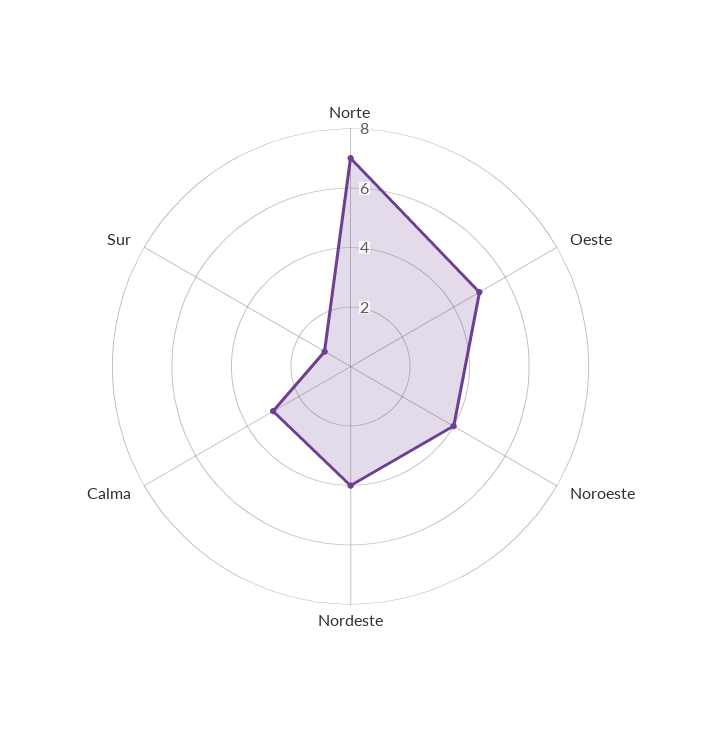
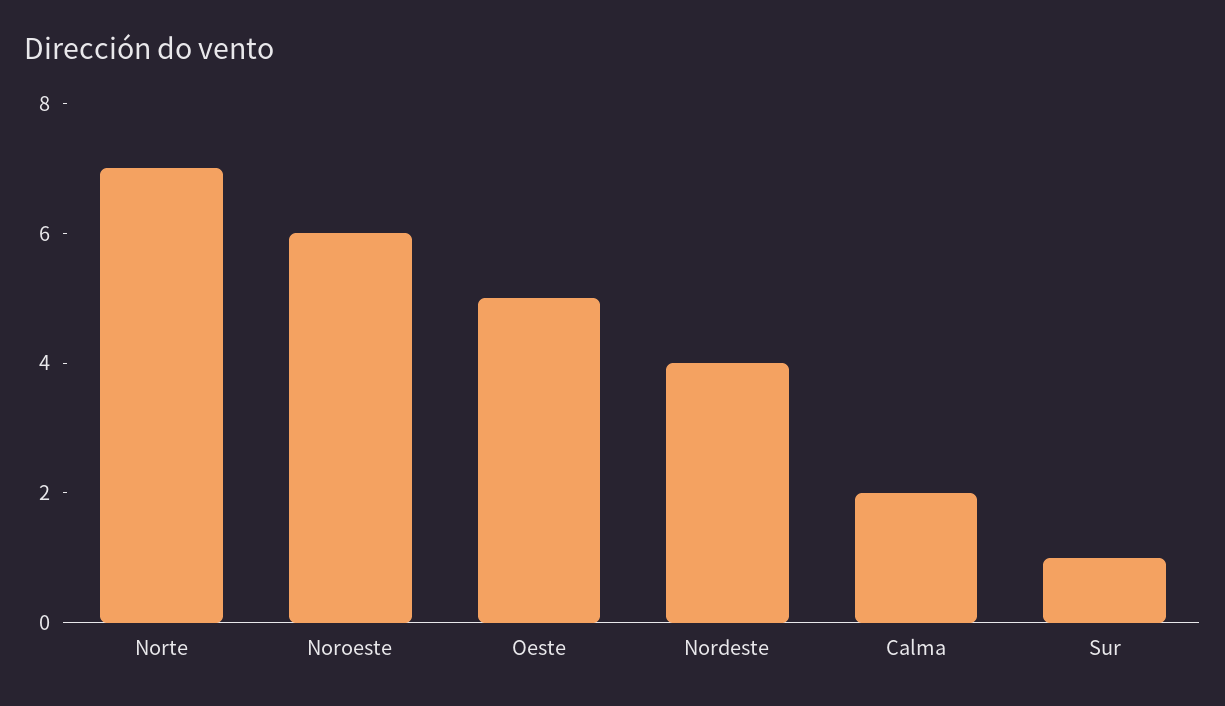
Noroeste: 4 -> 6
Calma: 3 -> 2

